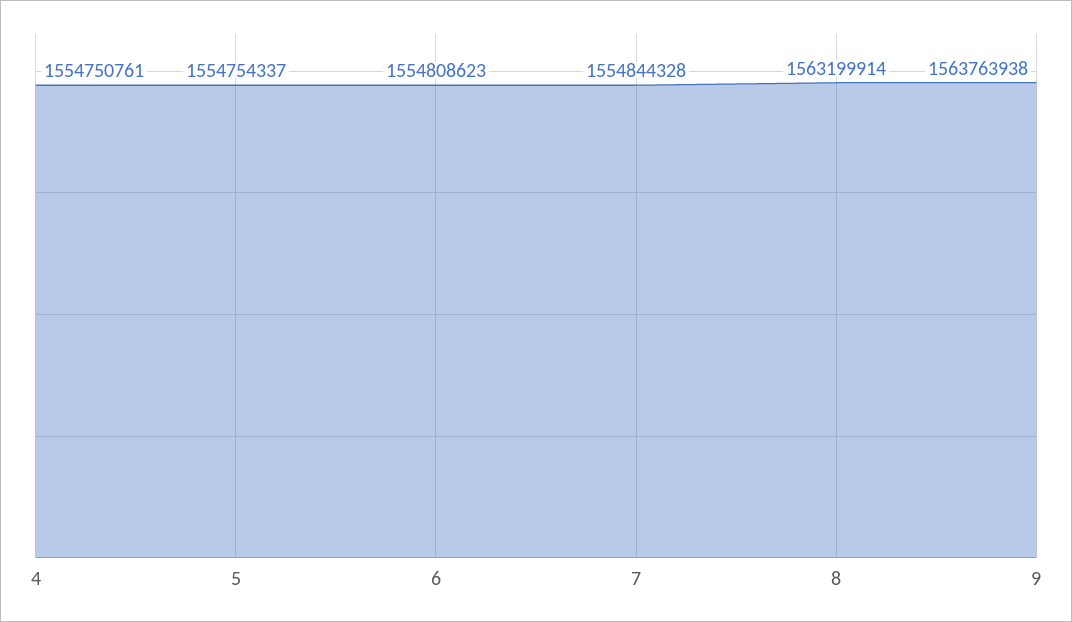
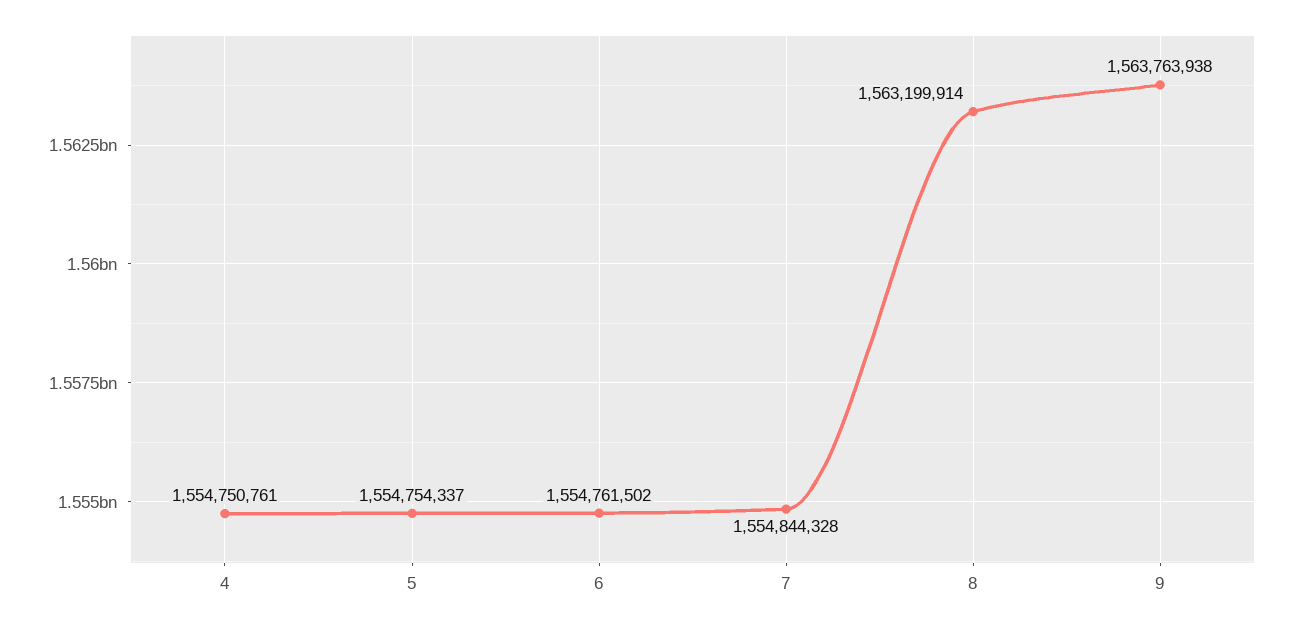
6: 1554808623 -> 1554761502

